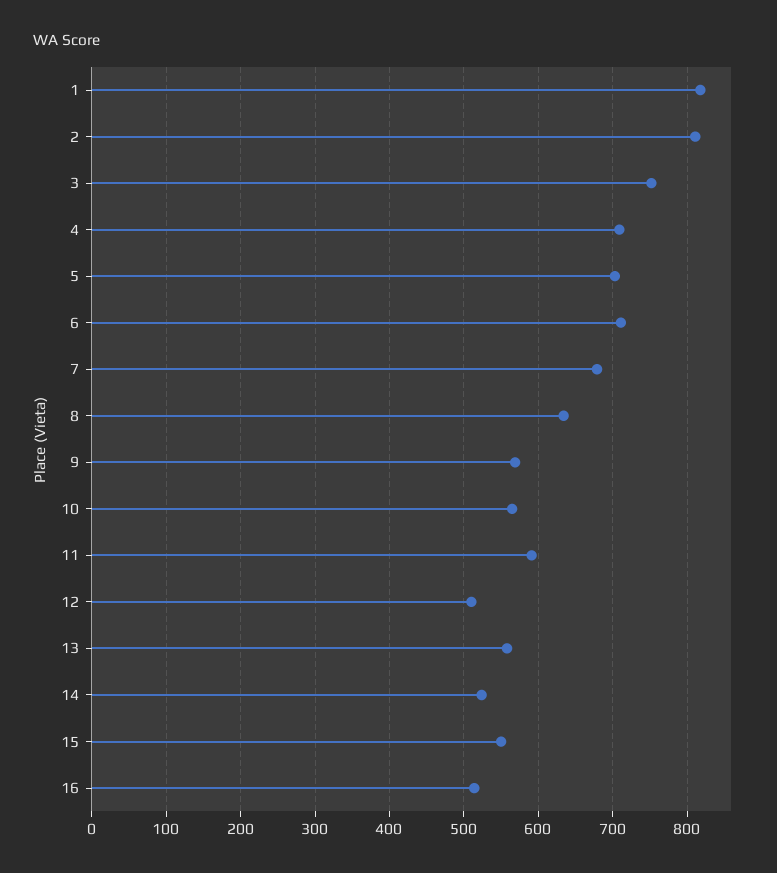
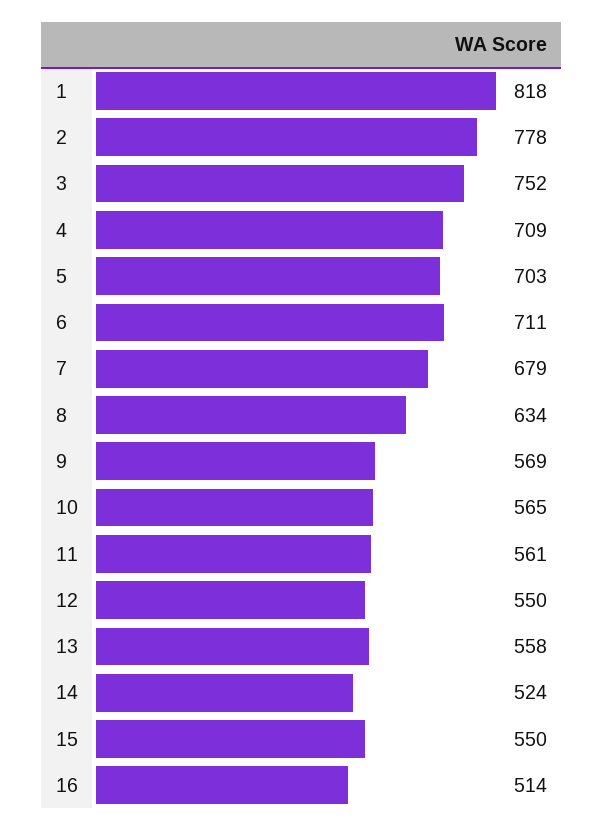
2: 810 -> 778
11: 590 -> 561
12: 510 -> 550

